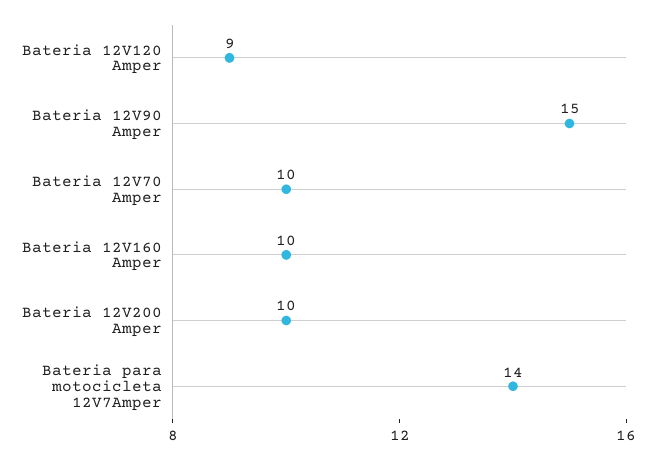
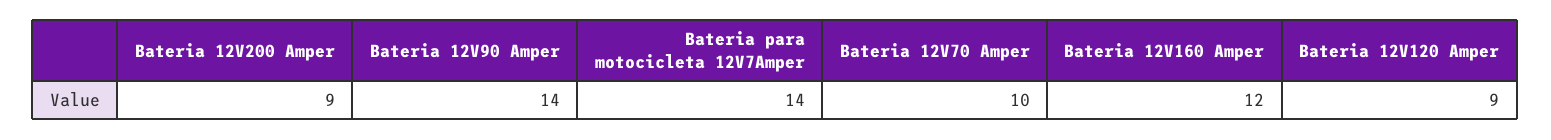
Bateria 12V90 Amper: 15 -> 14
Bateria 12V160 Amper: 10 -> 12
Bateria 12V200 Amper: 10 -> 9

